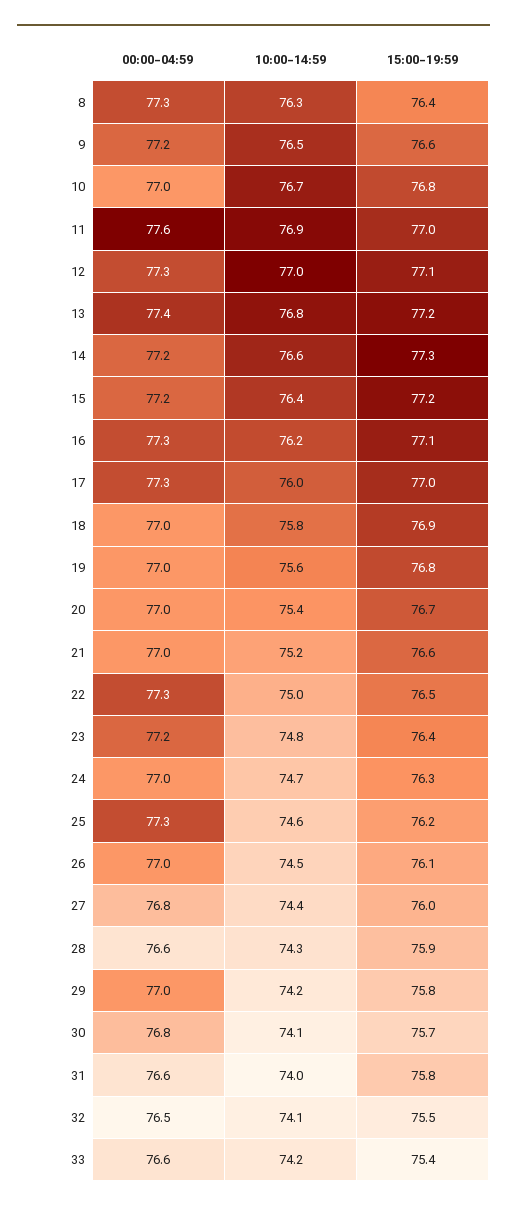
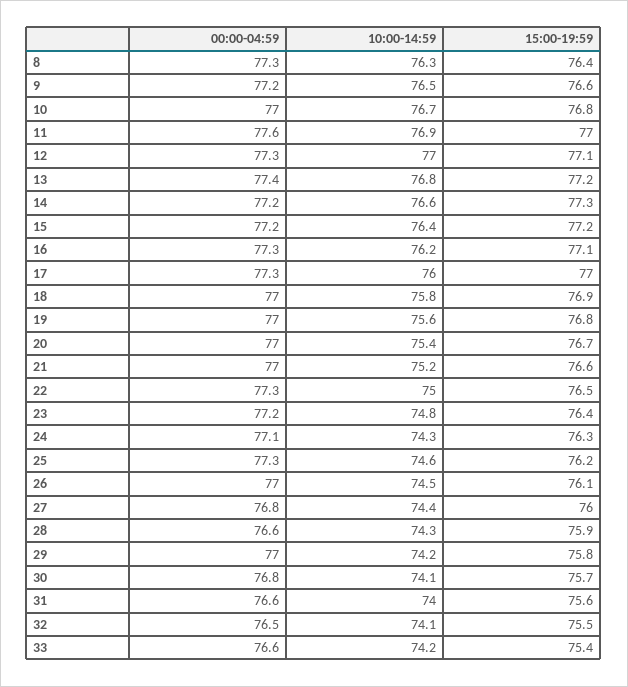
00:00-04:59, 24: 77 -> 77.1
10:00-14:59, 24: 74.7 -> 74.3
15:00-19:59, 31: 75.8 -> 75.6

